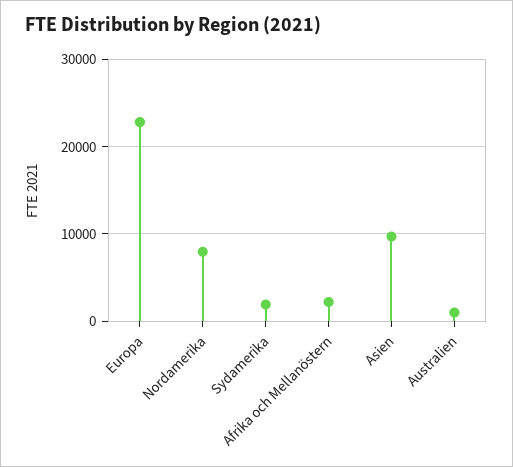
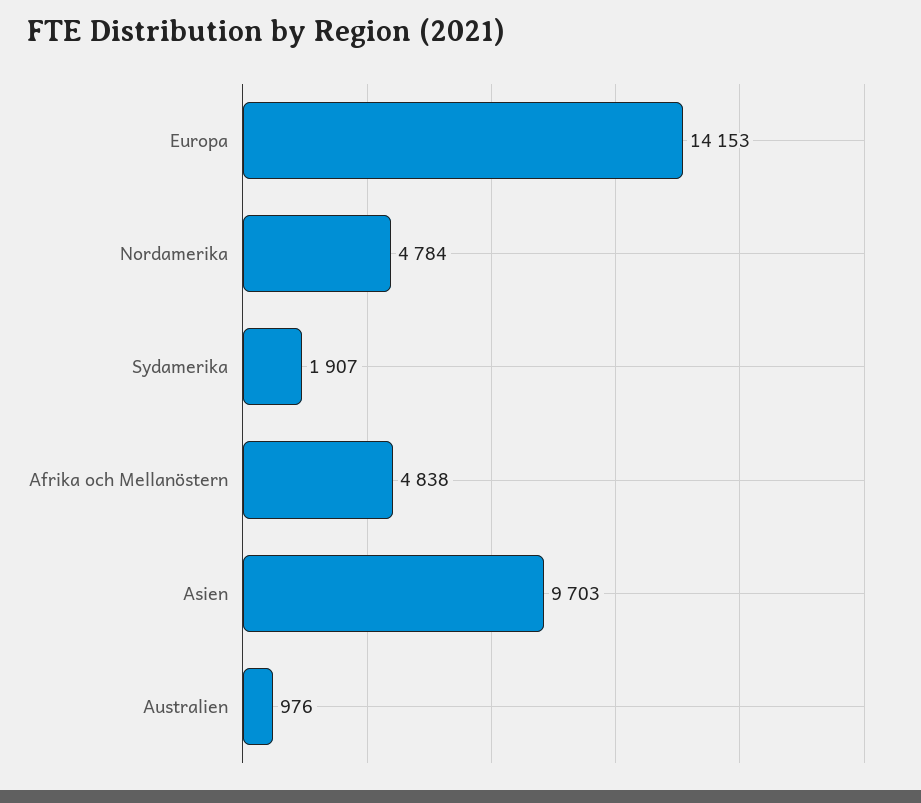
Europa: 23000 -> 14153
Nordamerika: 8000 -> 4784
Afrika och Mellanöstern: 2000 -> 4838

